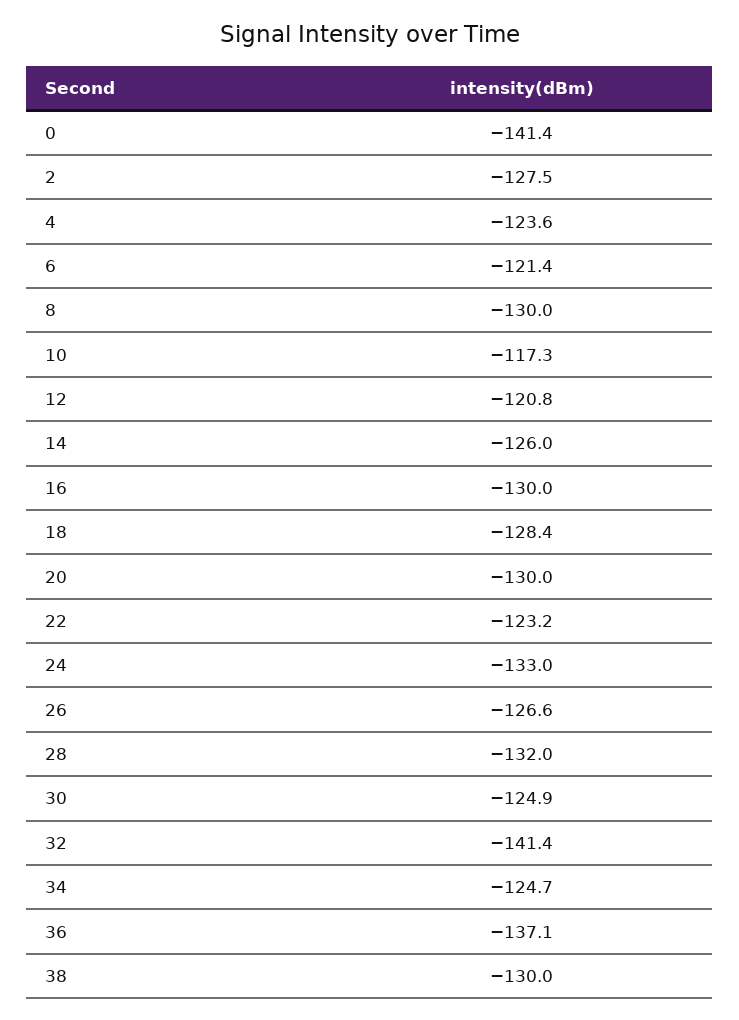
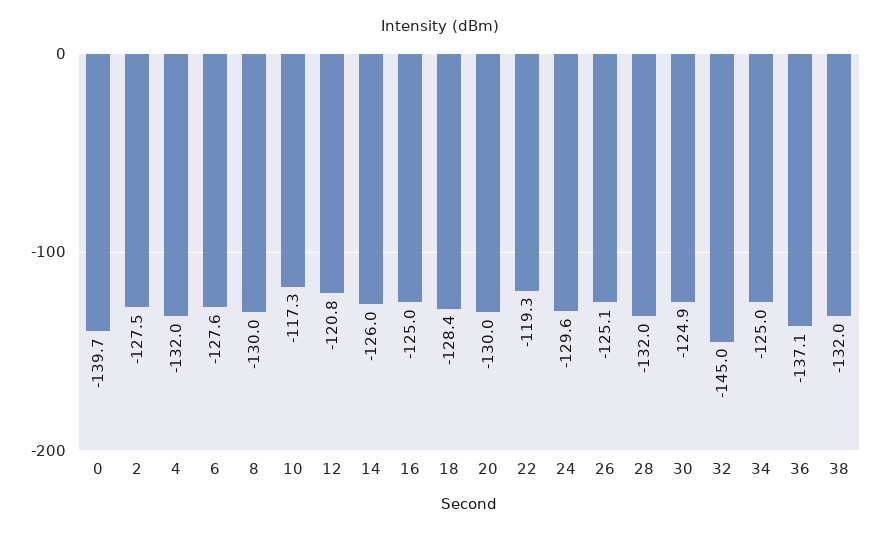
0: -141.4 -> -139.7
4: -123.6 -> -132
6: -121.4 -> -127.6
16: -130 -> -125
22: -123.2 -> -119.3
24: -133 -> -129.6
26: -126.6 -> -125.1
32: -141.4 -> -145
34: -124.7 -> -125
38: -130 -> -132

